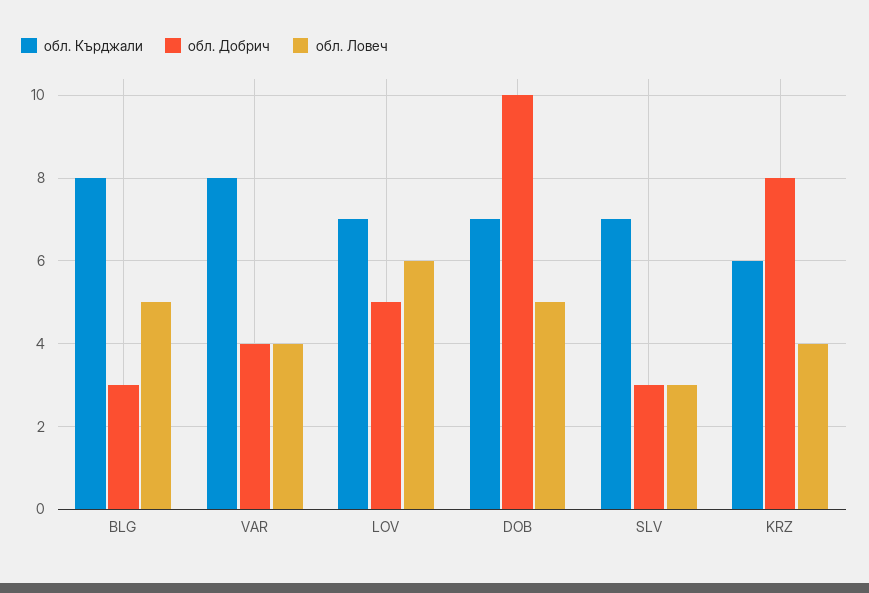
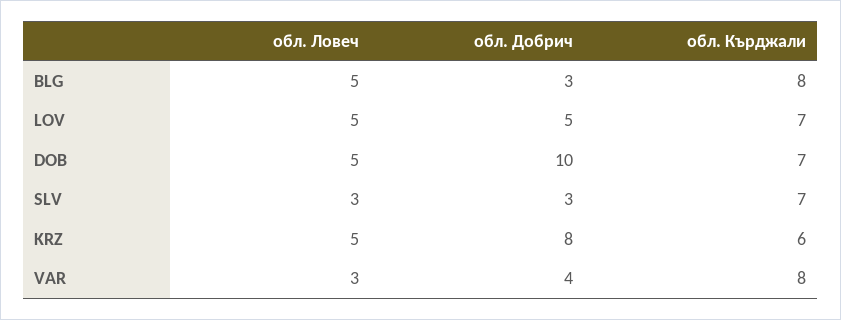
обл. Ловеч, VAR: 4 -> 3
обл. Ловеч, LOV: 6 -> 5
обл. Ловеч, KRZ: 4 -> 5

